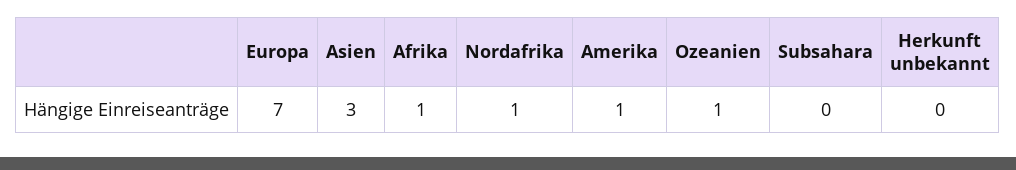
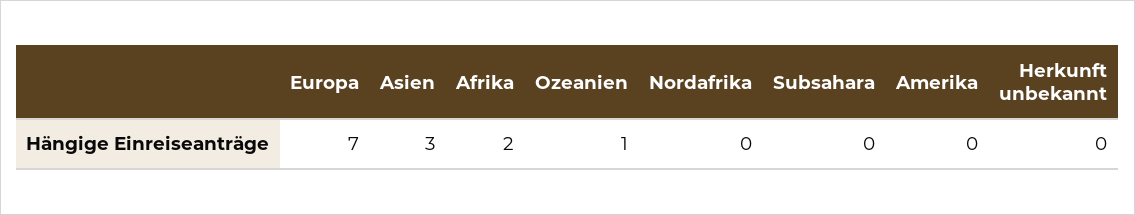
Afrika: 1 -> 2
Nordafrika: 1 -> 0
Amerika: 1 -> 0

